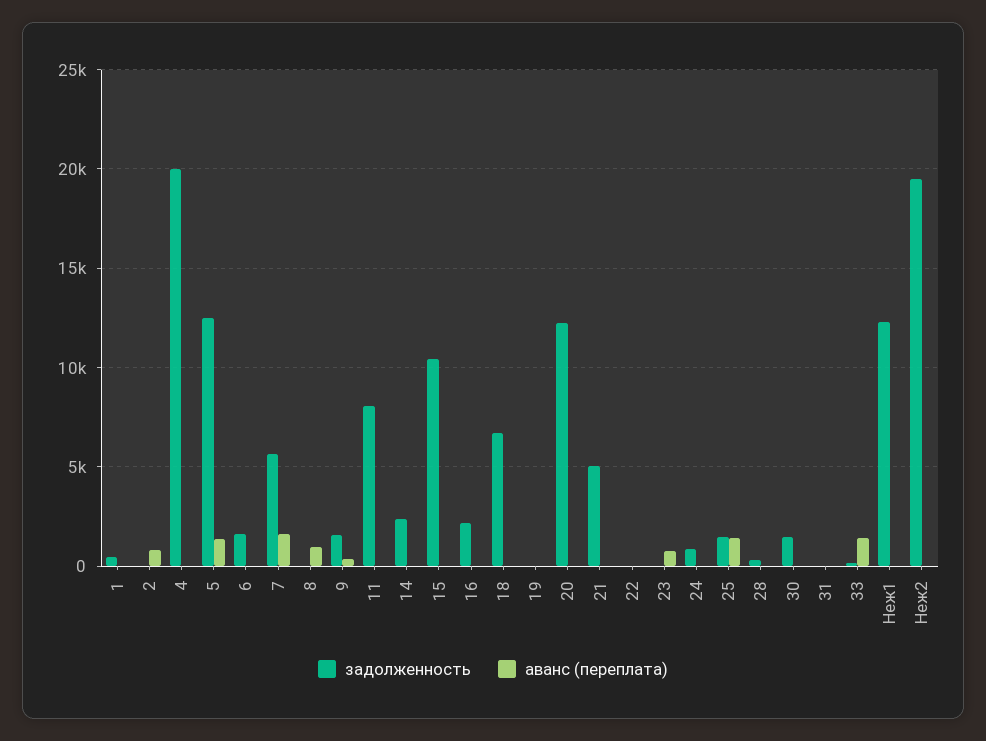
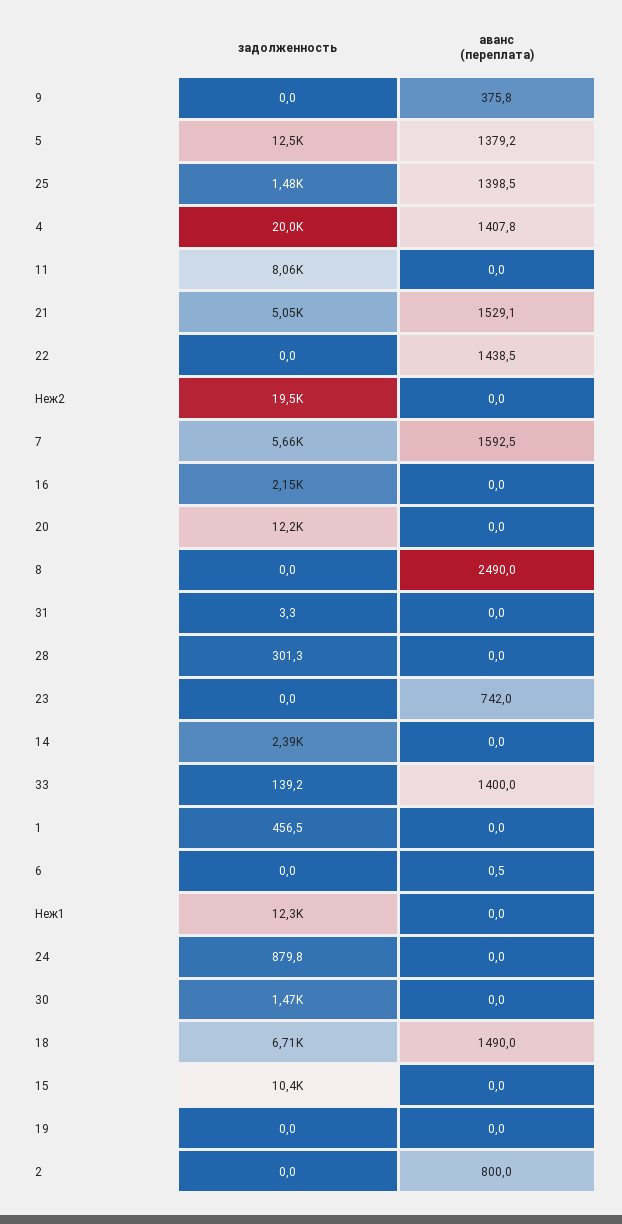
аванс (переплата), 4: 0 -> 1407.8
задолженность, 6: 1500 -> 0
аванс (переплата), 8: 1000 -> 2490
задолженность, 9: 1500 -> 0
аванс (переплата), 18: 0 -> 1490
аванс (переплата), 21: 0 -> 1529.1
аванс (переплата), 22: 0 -> 1438.5

